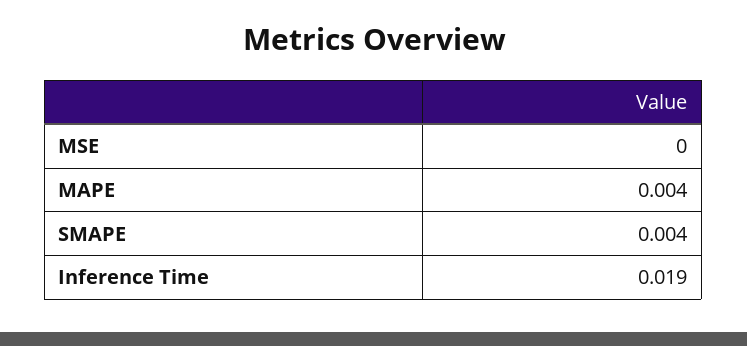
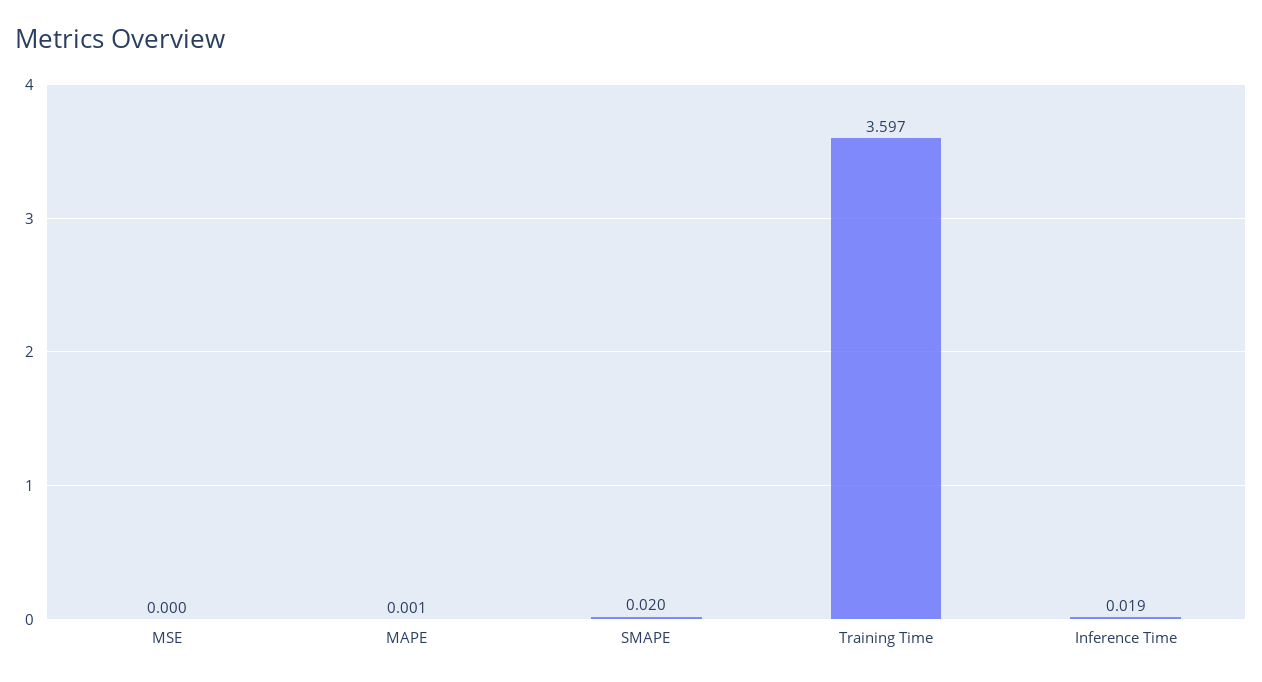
MAPE: 0.004 -> 0.001
SMAPE: 0.004 -> 0.02
Training Time: none -> 3.597

